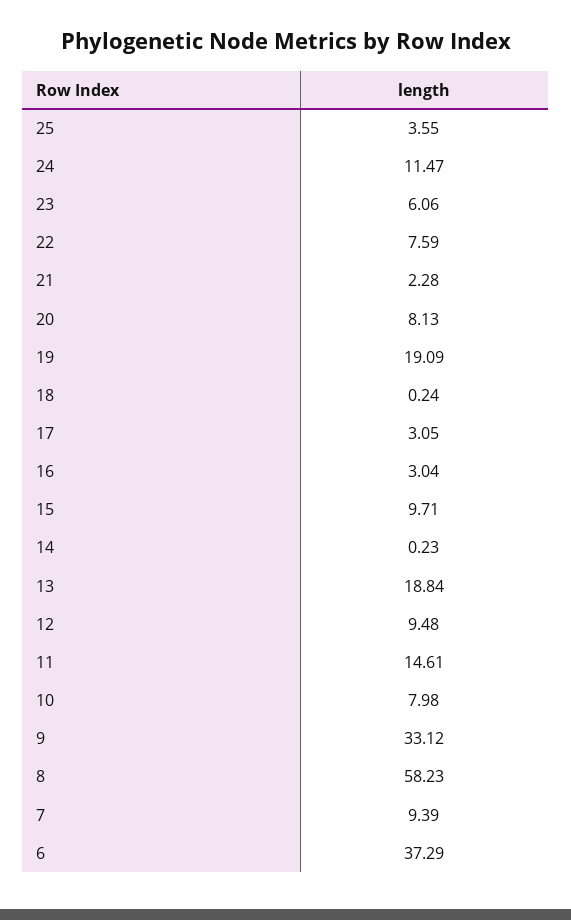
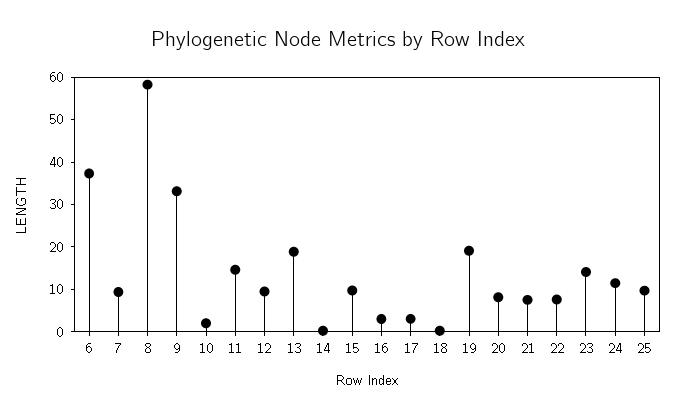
25: 3.55 -> 10
23: 6.06 -> 14
21: 2.28 -> 8
10: 7.98 -> 2

